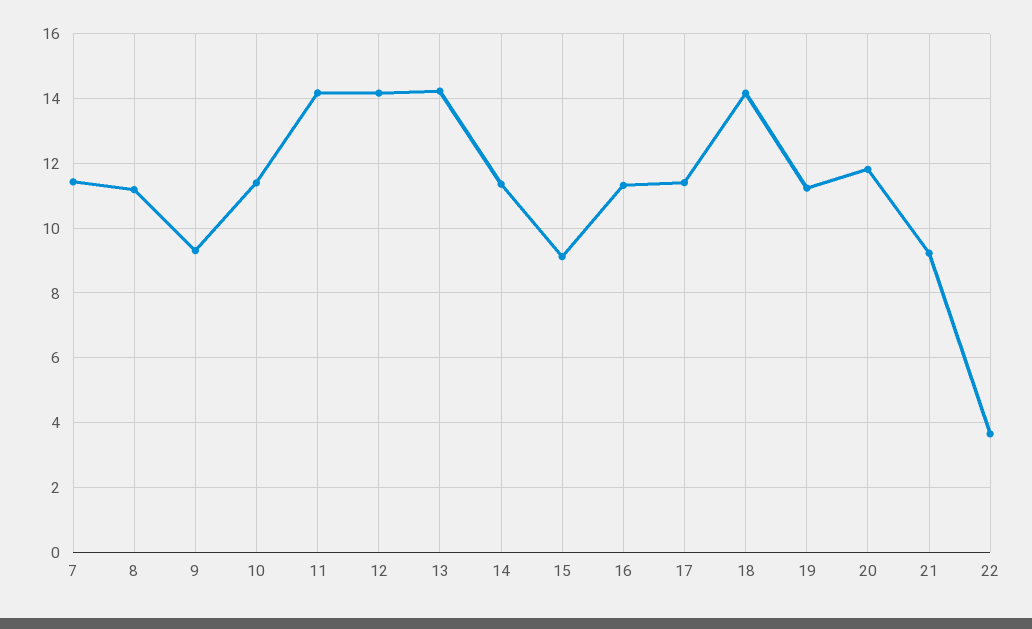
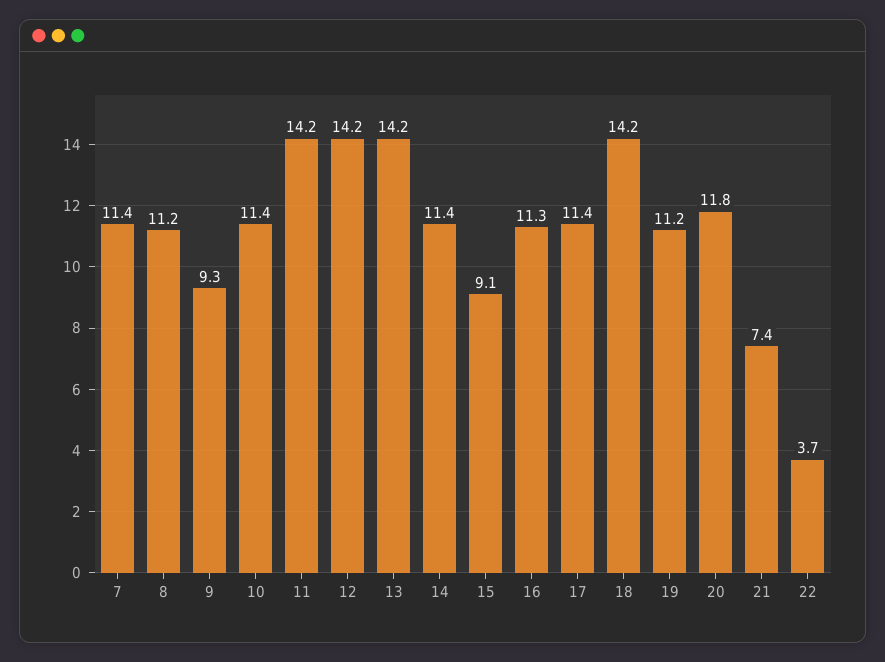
21: 9.2 -> 7.4

